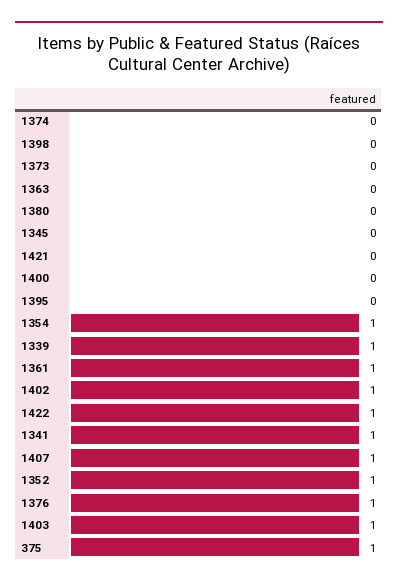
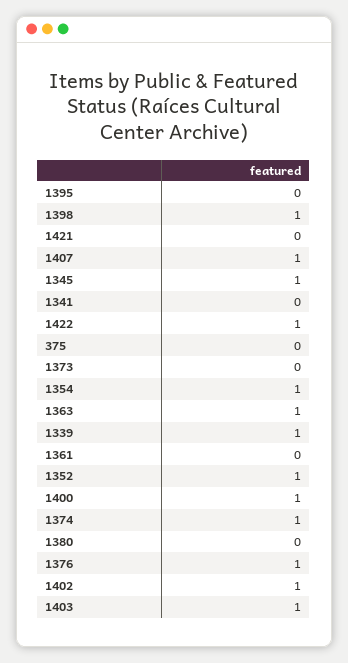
1374: 0 -> 1
1398: 0 -> 1
1363: 0 -> 1
1345: 0 -> 1
1400: 0 -> 1
1361: 1 -> 0
1341: 1 -> 0
375: 1 -> 0

